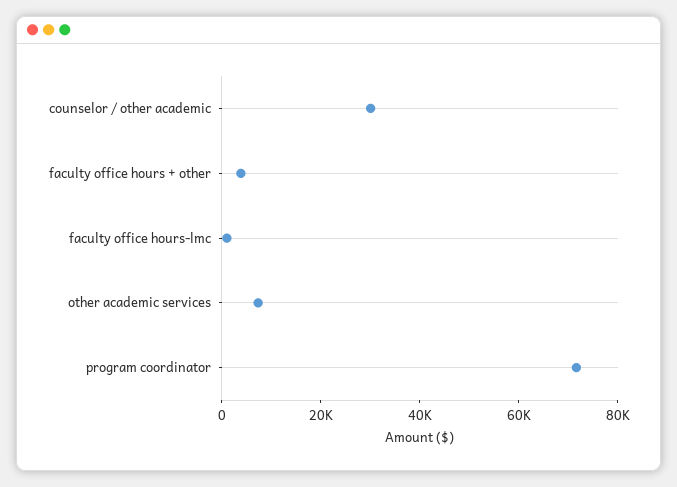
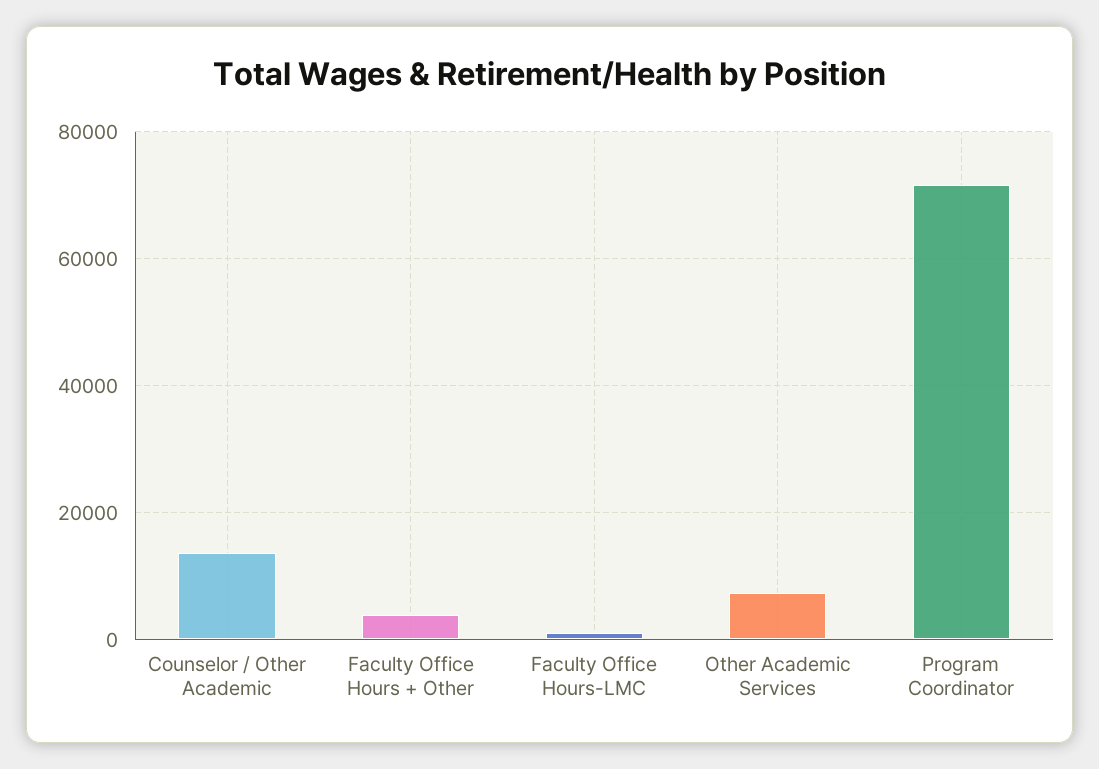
counselor / other academic: 30000 -> 14000

